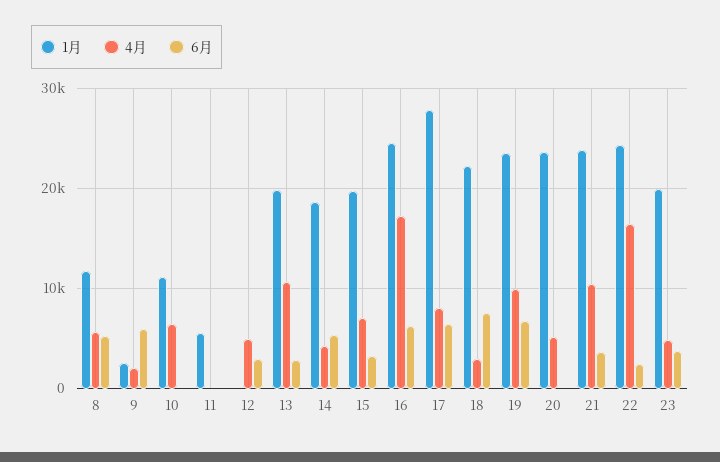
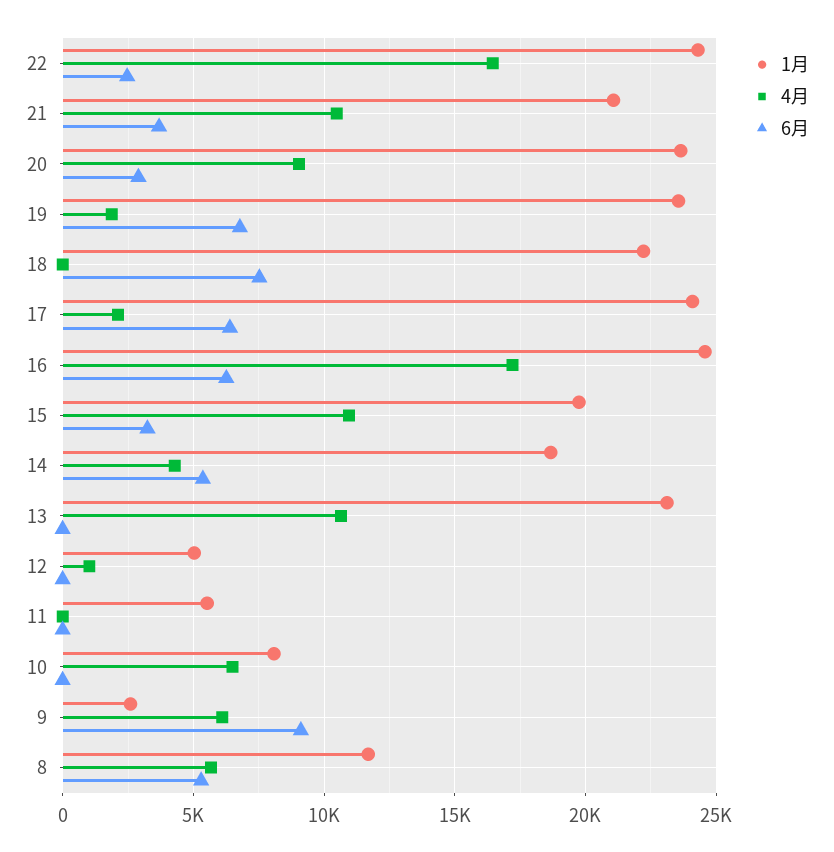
4月, 9: 2000 -> 6000
6月, 9: 6000 -> 9000
1月, 10: 11000 -> 8000
1月, 12: 0 -> 5000
4月, 12: 5000 -> 1000
6月, 12: 3000 -> 0
1月, 13: 20000 -> 23000
6月, 13: 3000 -> 0
4月, 15: 7000 -> 11000
1月, 17: 28000 -> 24000
4月, 17: 8000 -> 2000
4月, 18: 3000 -> 0
4月, 19: 10000 -> 2000
4月, 20: 5000 -> 9000
6月, 20: 0 -> 3000
1月, 21: 24000 -> 21000
1月, 23: 20000 -> none
4月, 23: 5000 -> none
6月, 23: 4000 -> none

